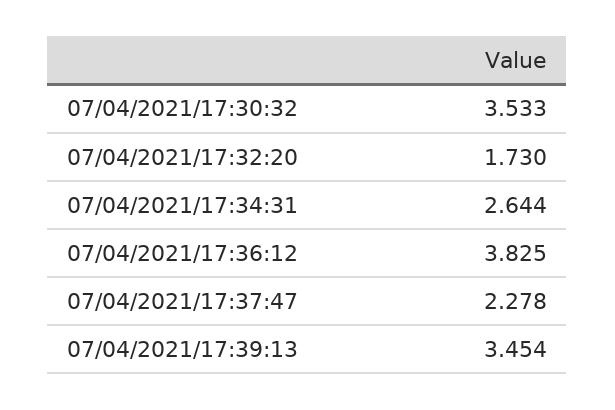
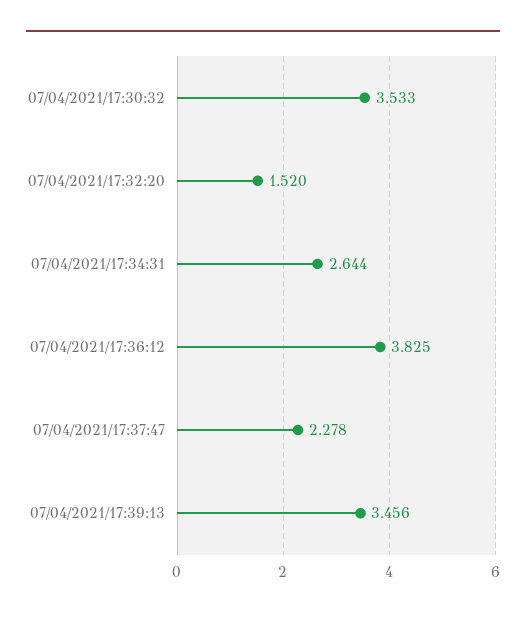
07/04/2021/17:32:20: 1.73 -> 1.52
07/04/2021/17:39:13: 3.454 -> 3.456

